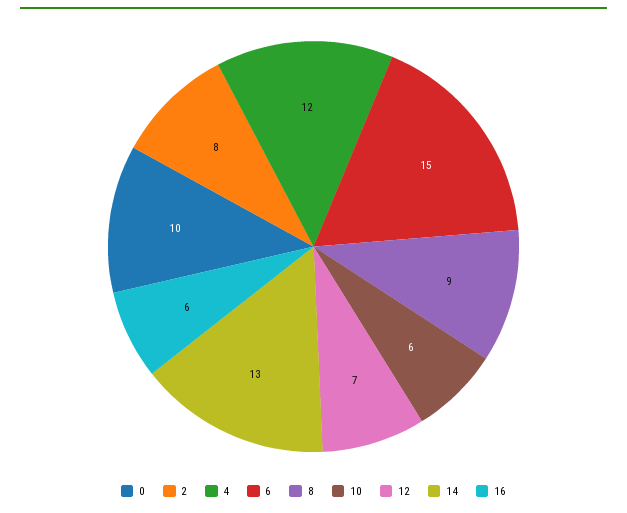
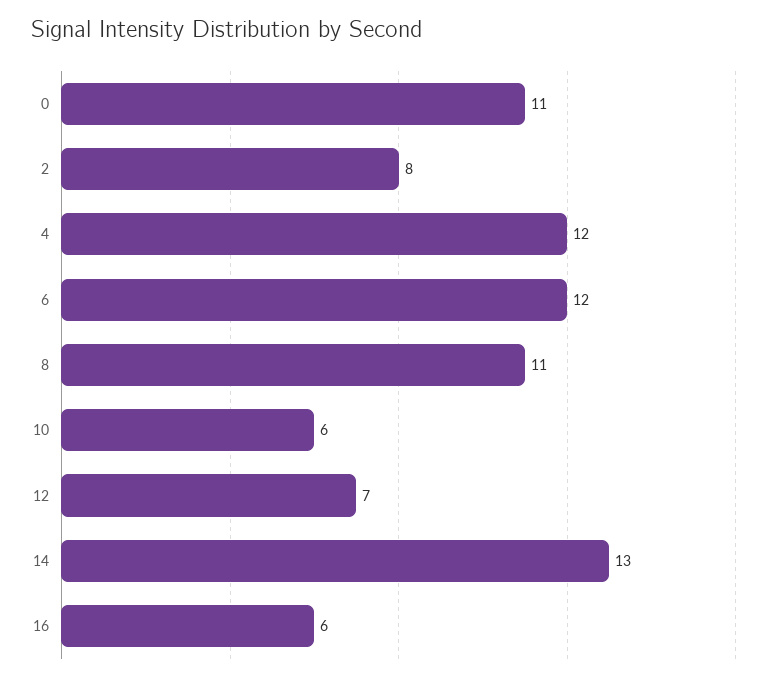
0: 10 -> 11
6: 15 -> 12
8: 9 -> 11

